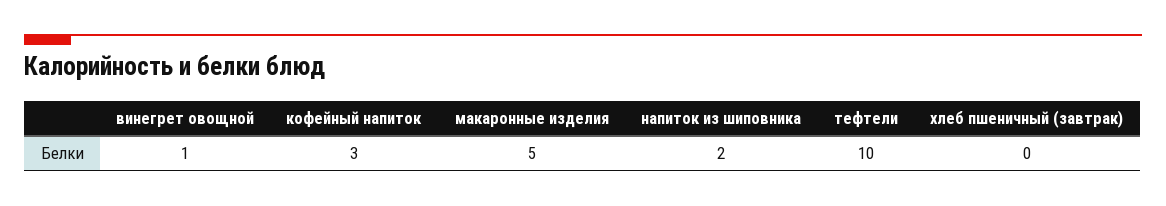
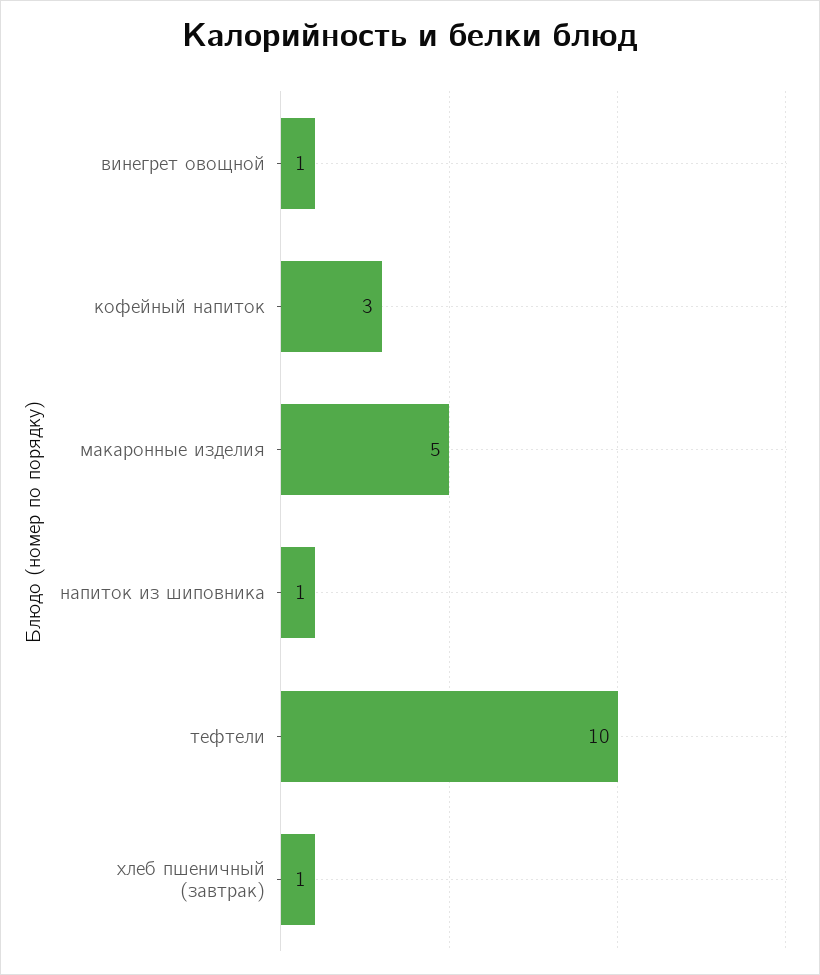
напиток из шиповника: 2 -> 1
хлеб пшеничный (завтрак): 0 -> 1

